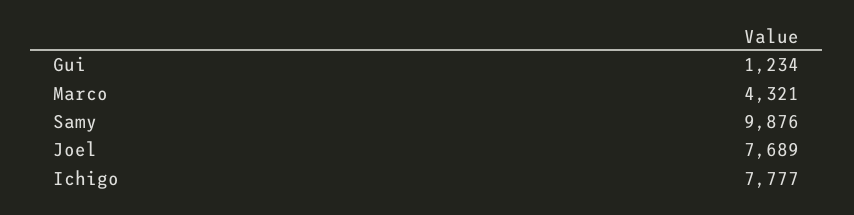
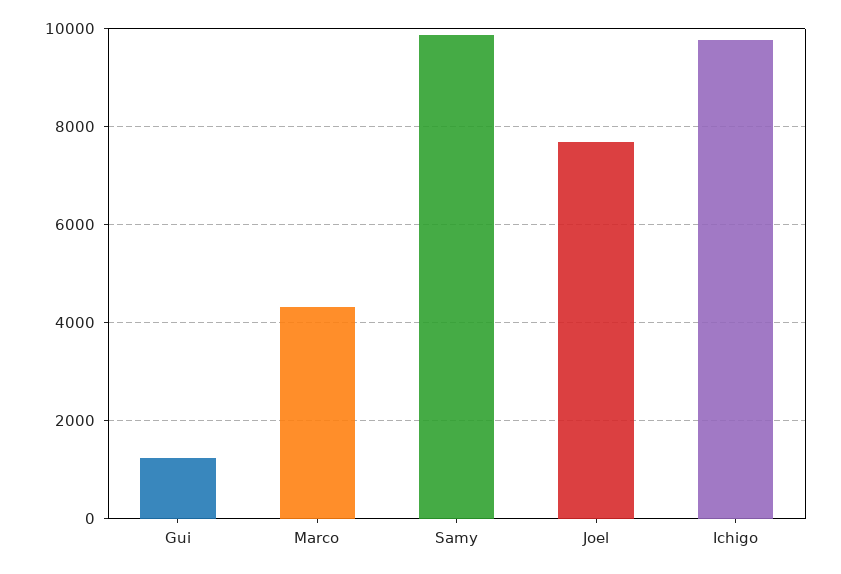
Ichigo: 7777 -> 9800

